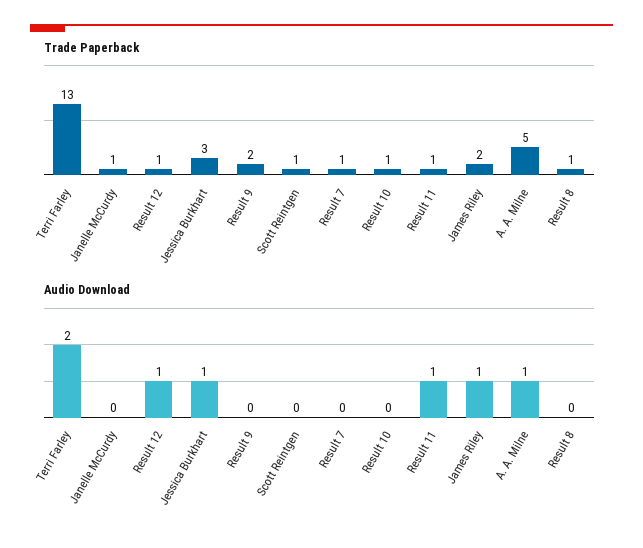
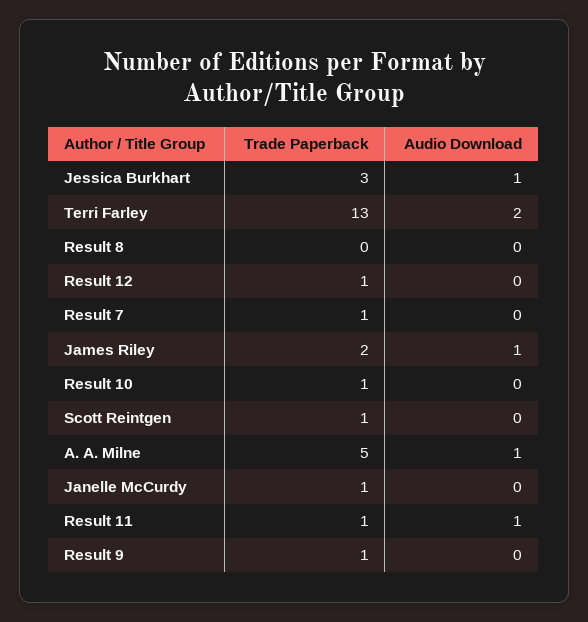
Trade Paperback, Result 9: 2 -> 1
Trade Paperback, Result 8: 1 -> 0
Audio Download, Result 12: 1 -> 0

